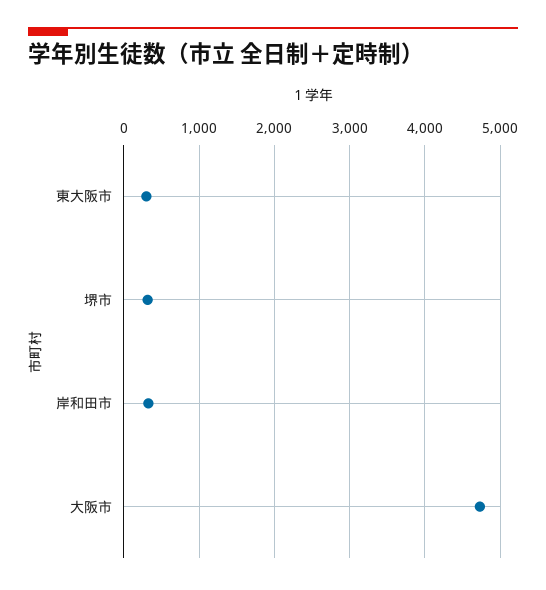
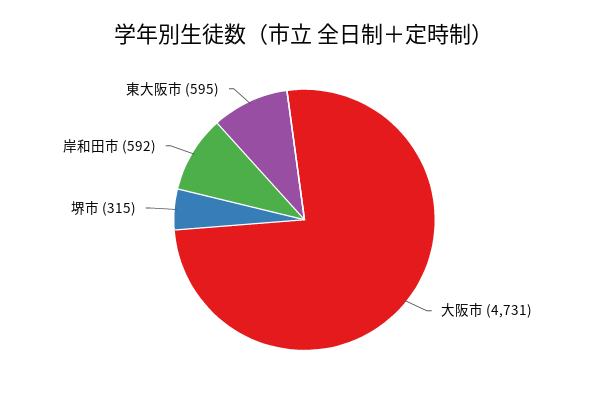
東大阪市: 300 -> 595
岸和田市: 300 -> 592

